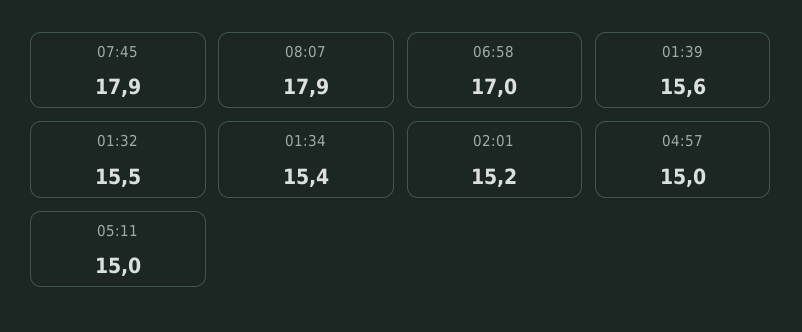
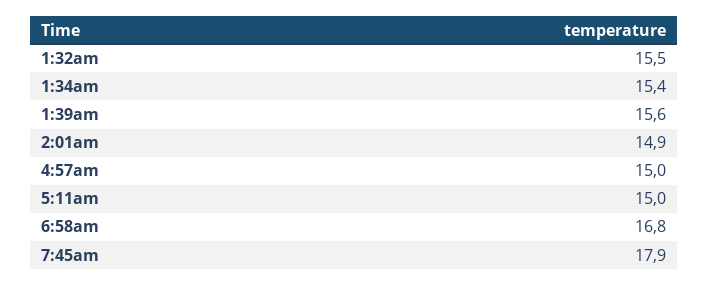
08:07: 17.9 -> none
06:58: 17 -> 16.8
02:01: 15.2 -> 14.9

